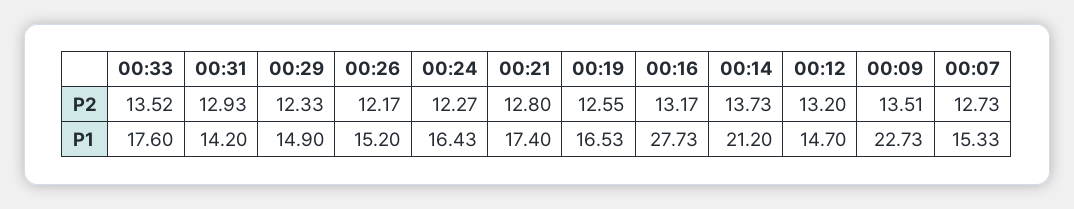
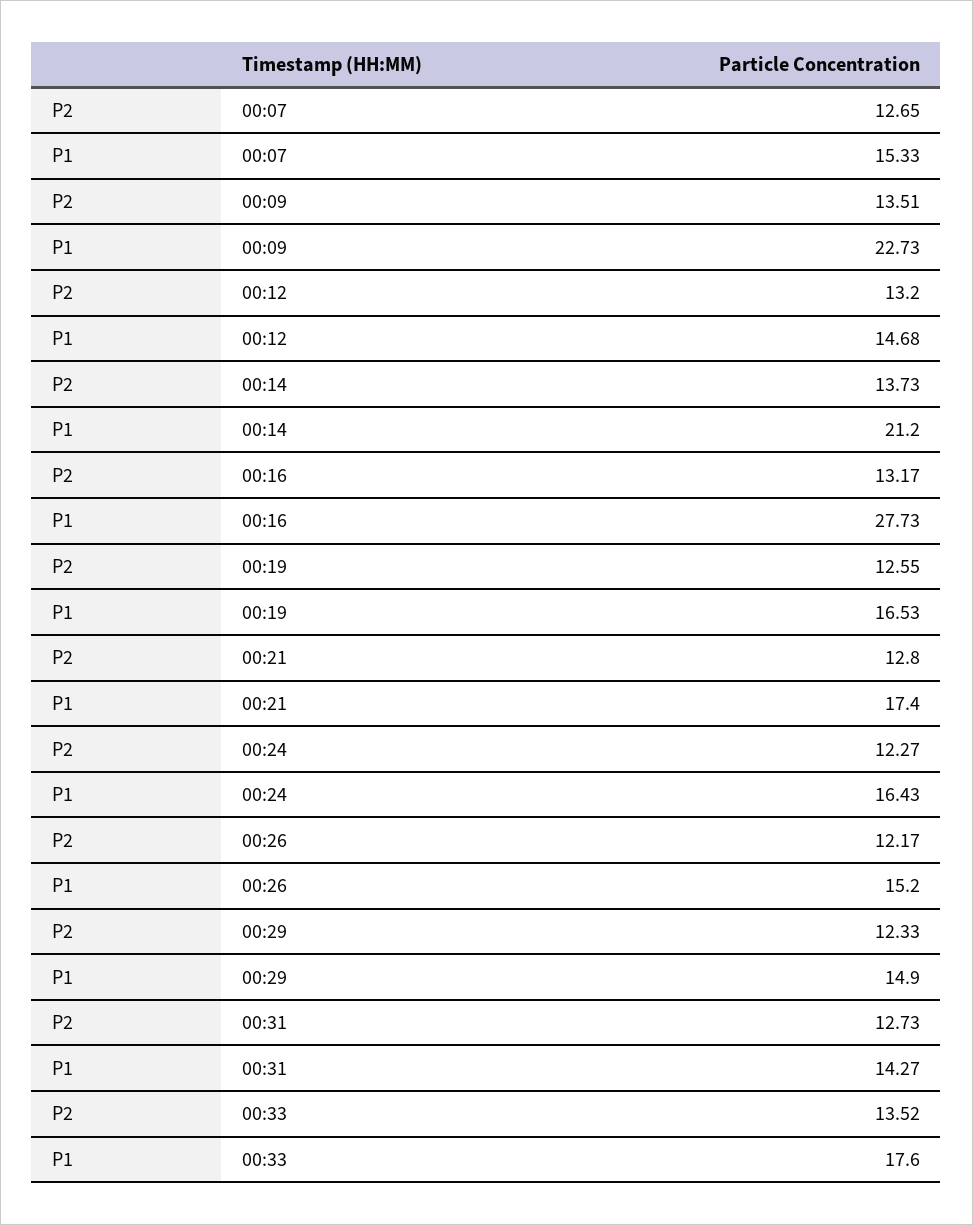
00:31, P2: 12.93 -> 12.73
00:07, P2: 12.73 -> 12.65
00:31, P1: 14.2 -> 14.27
00:12, P1: 14.7 -> 14.68

